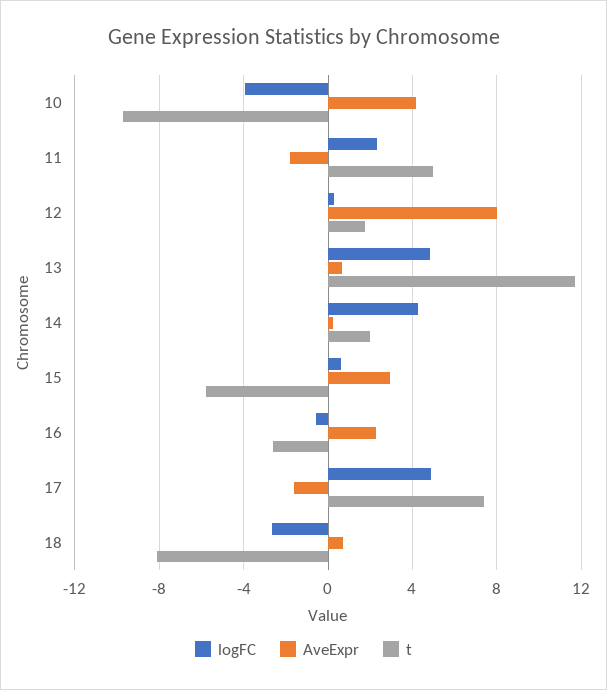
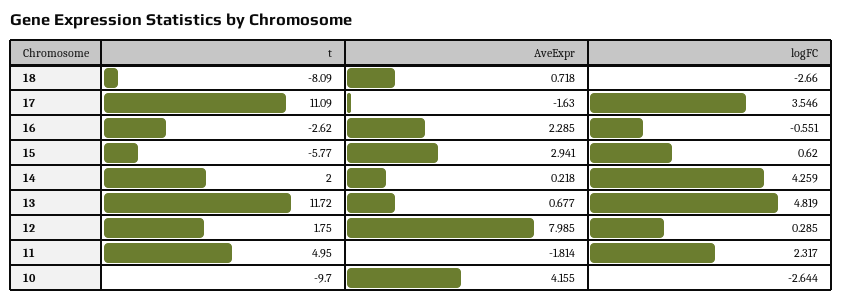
logFC, 10: -4 -> -2.644
logFC, 17: 5 -> 3.546
t, 17: 7.5 -> 11.09

